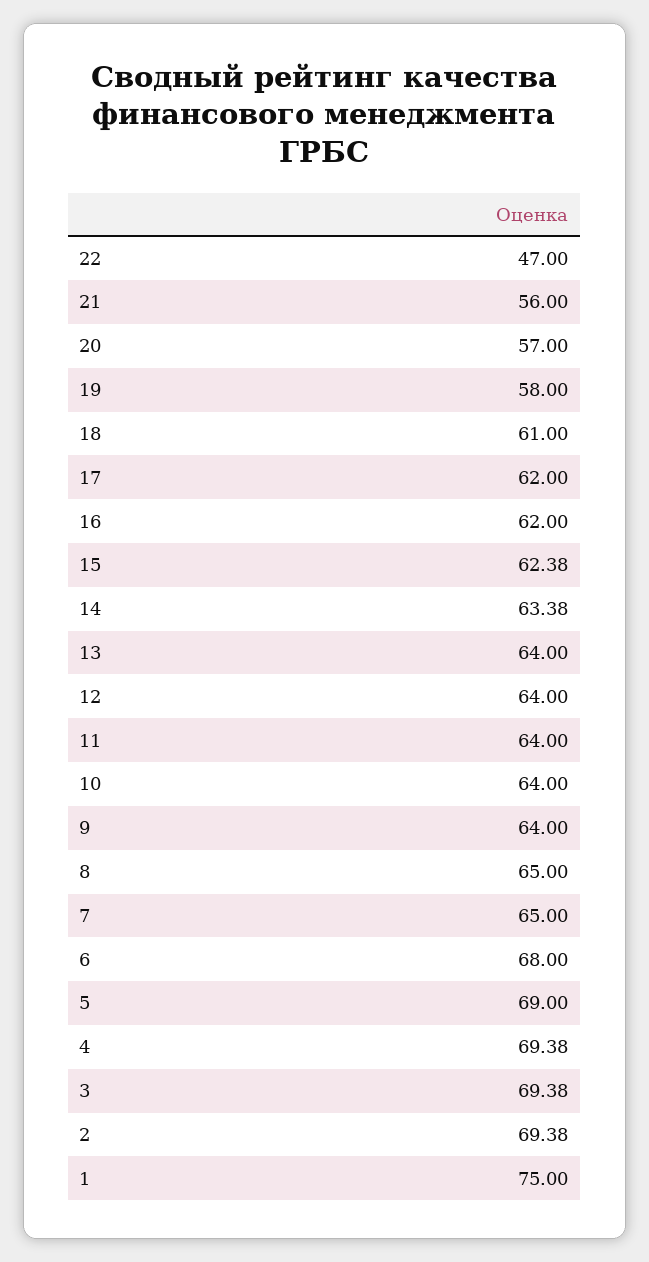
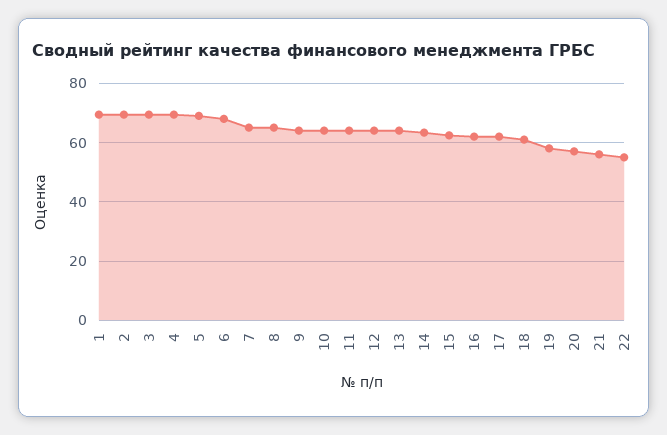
22: 47 -> 55
1: 75 -> 70

